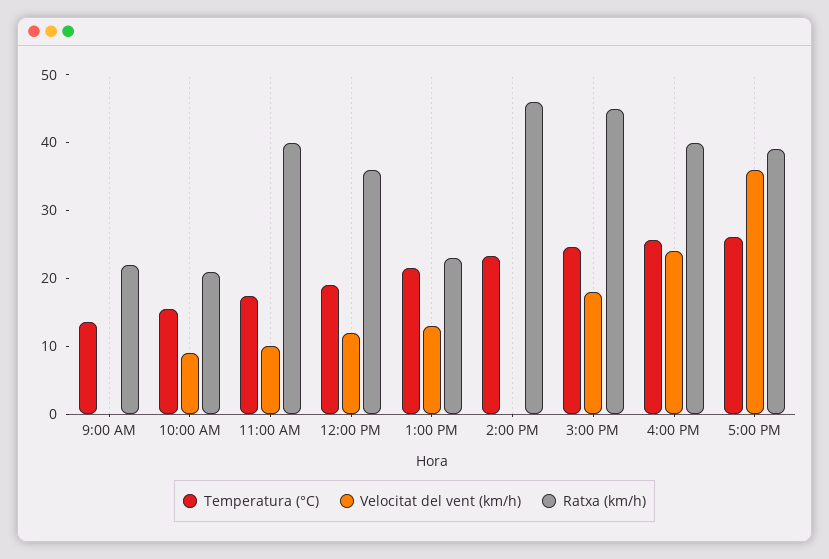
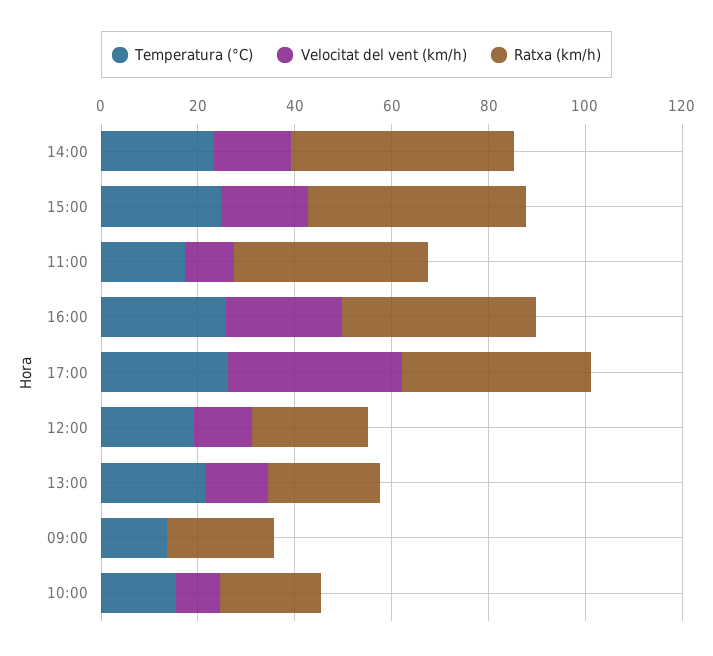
Ratxa (km/h), 12:00 PM: 36 -> 25
Velocitat del vent (km/h), 2:00 PM: 0 -> 15

